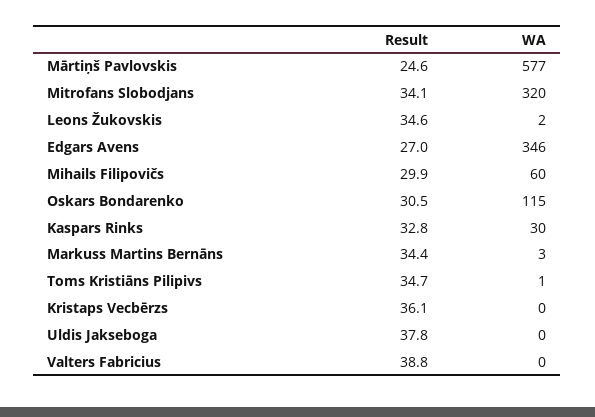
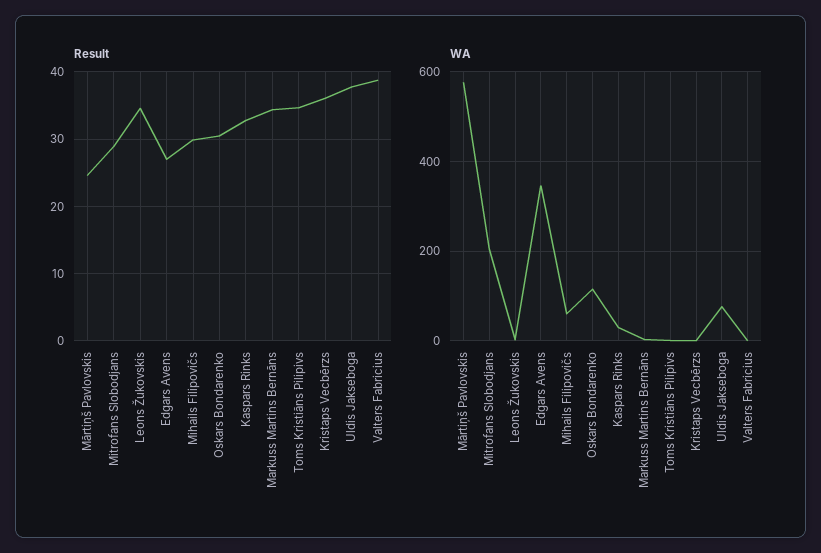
Result, Mitrofans Slobodjans: 34.1 -> 29
WA, Mitrofans Slobodjans: 320 -> 200
WA, Uldis Jakseboga: 0 -> 80

